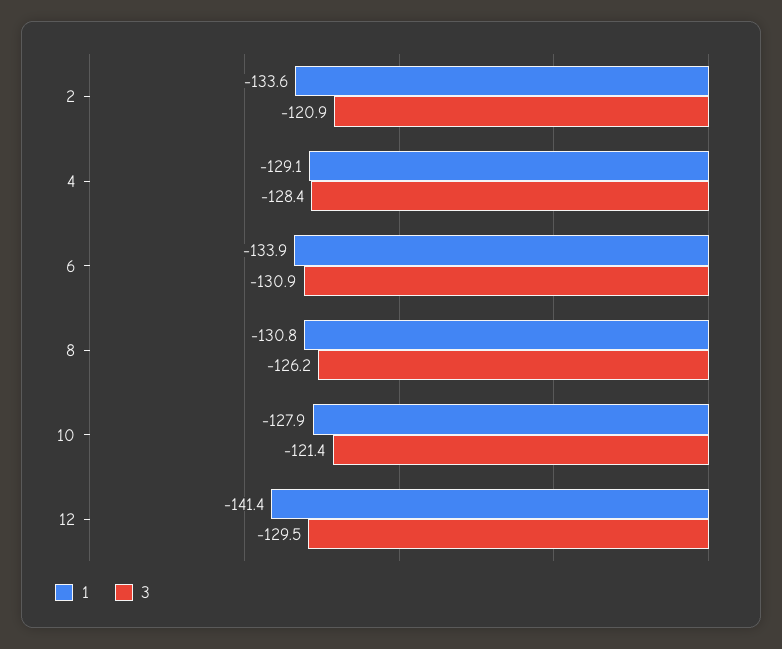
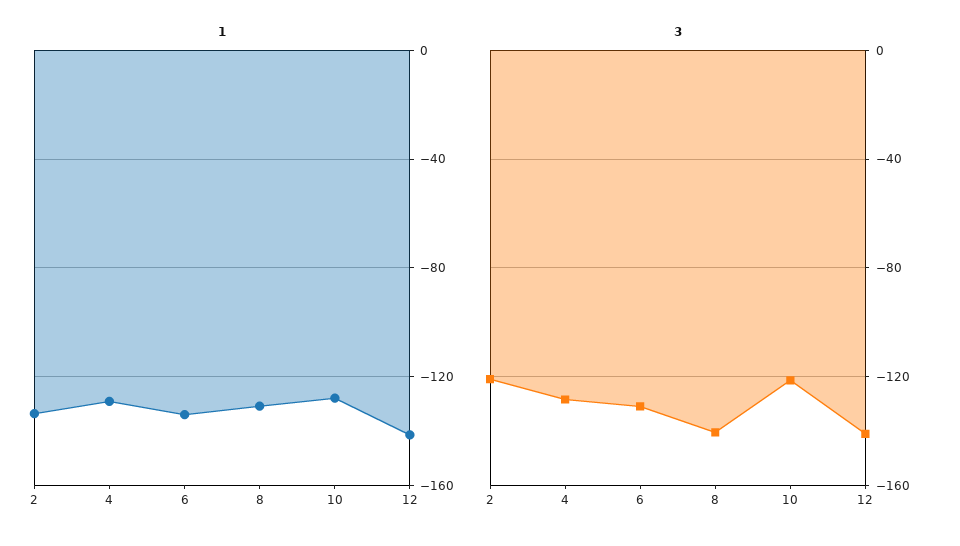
3, 8: -126.2 -> -140
3, 12: -129.5 -> -140

